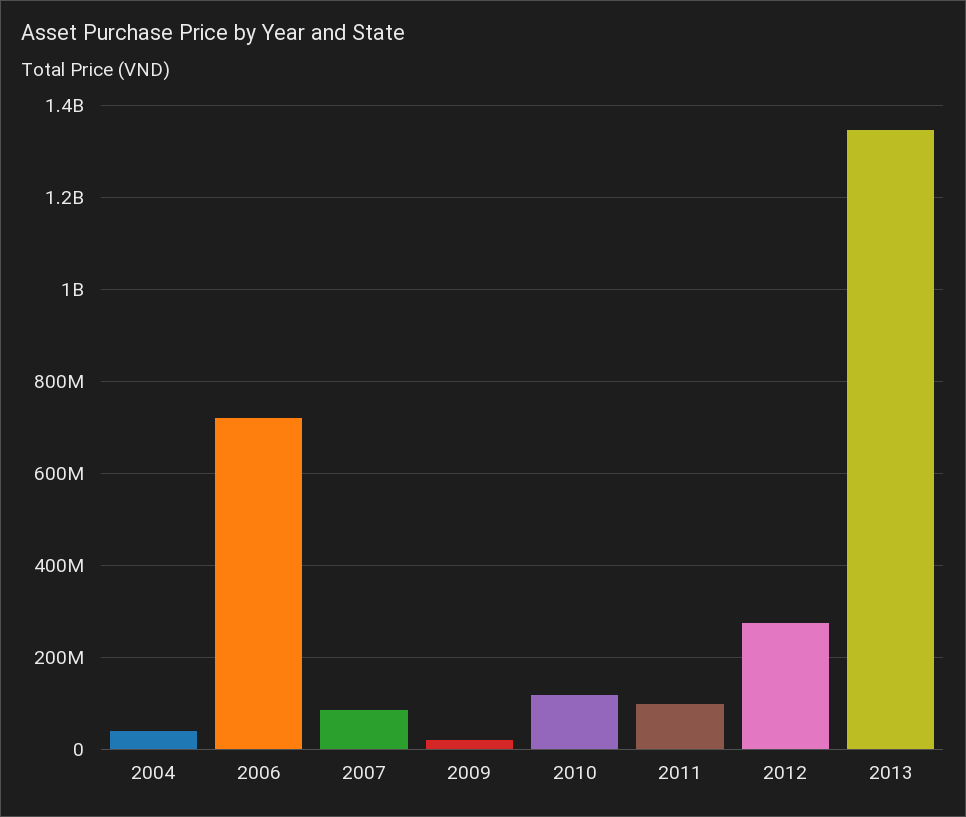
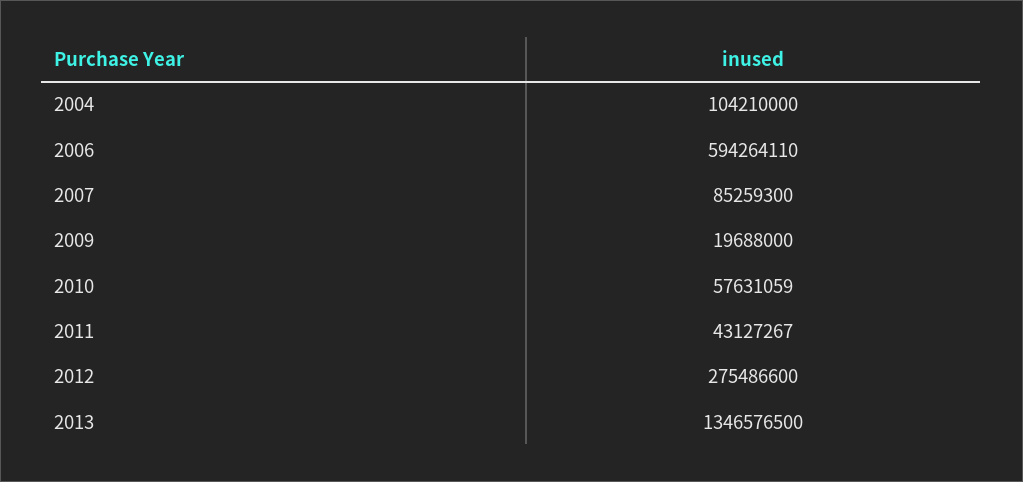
2004: 40000000 -> 104210000
2006: 720000000 -> 594264110
2010: 120000000 -> 57631059
2011: 100000000 -> 43127267

